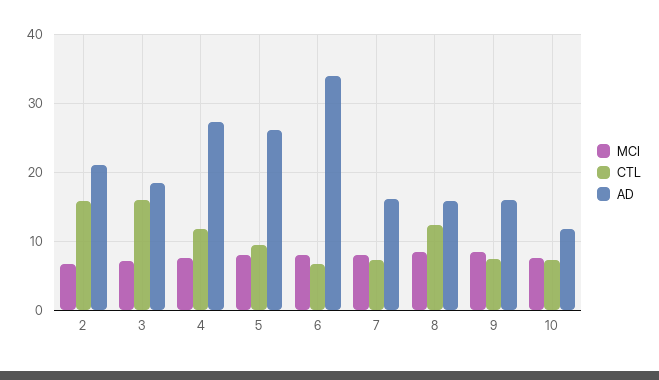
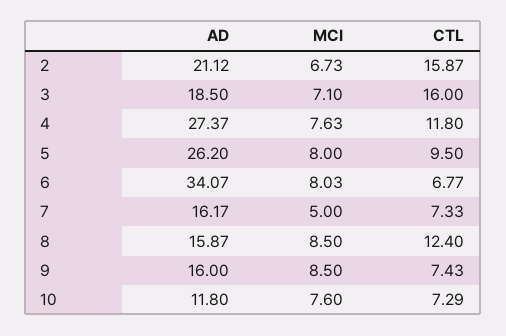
MCI, 7: 8 -> 5

